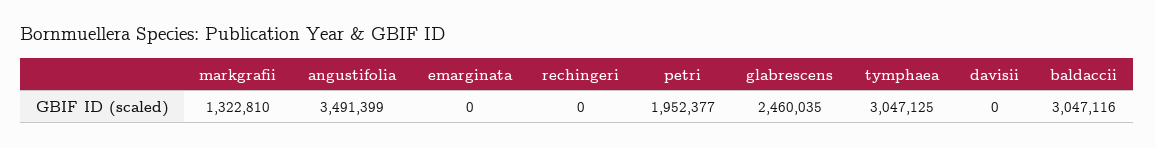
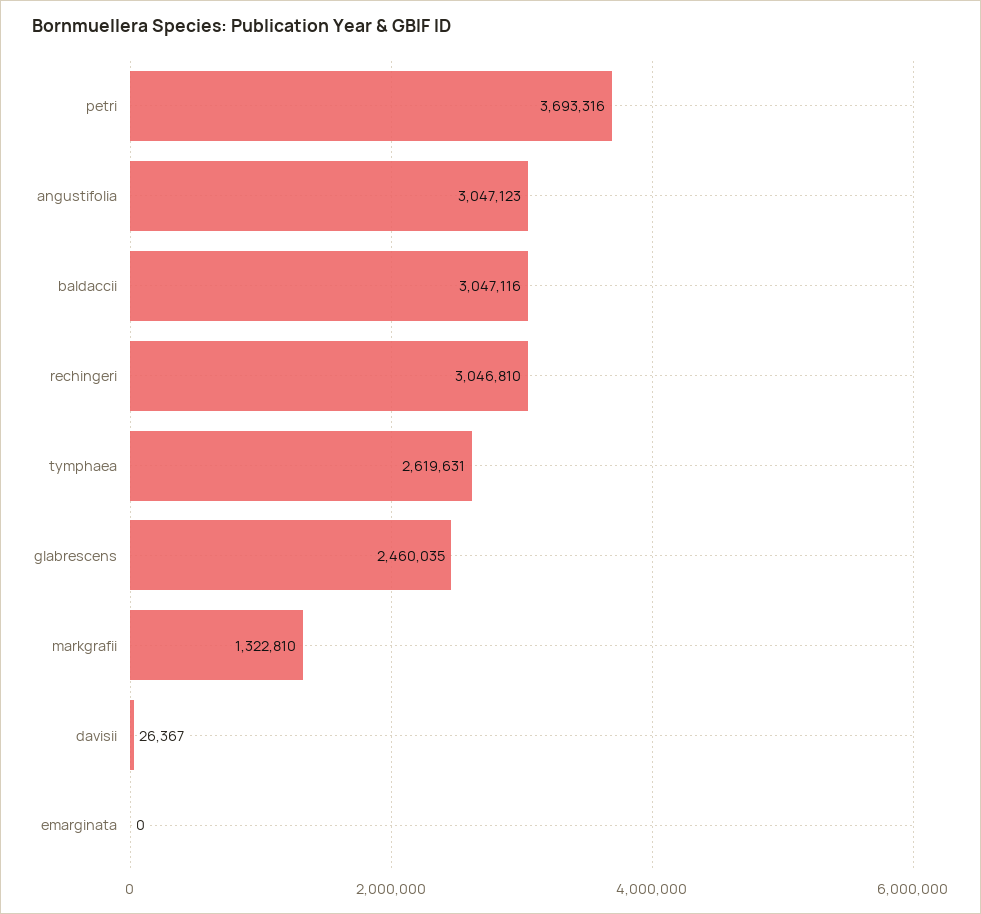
angustifolia: 3491399 -> 3047123
rechingeri: 0 -> 3046810
petri: 1952377 -> 3693316
tymphaea: 3047125 -> 2619631
davisii: 0 -> 26367

